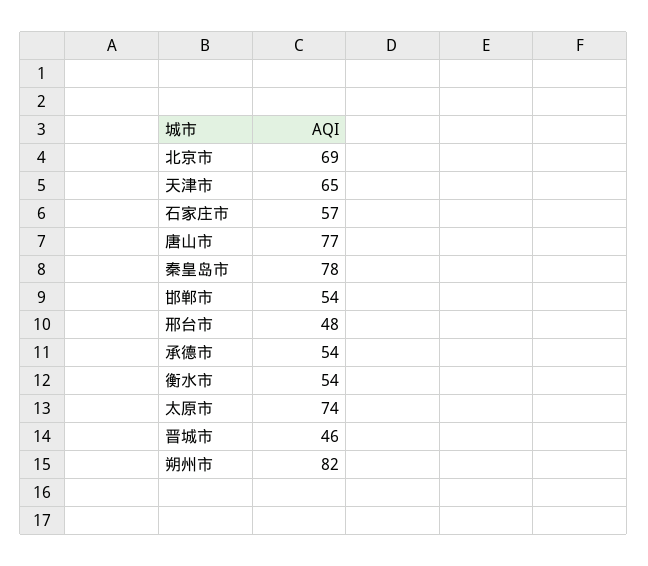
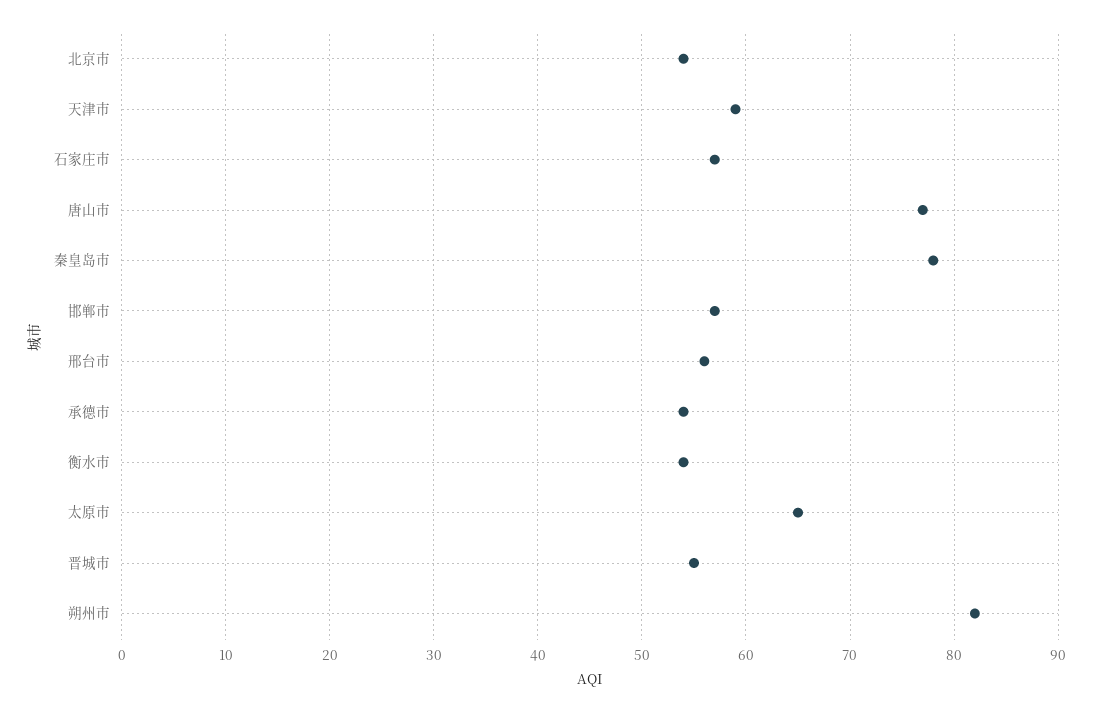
北京市: 69 -> 54
天津市: 65 -> 59
邯郸市: 54 -> 57
邢台市: 48 -> 56
太原市: 74 -> 65
晋城市: 46 -> 55

